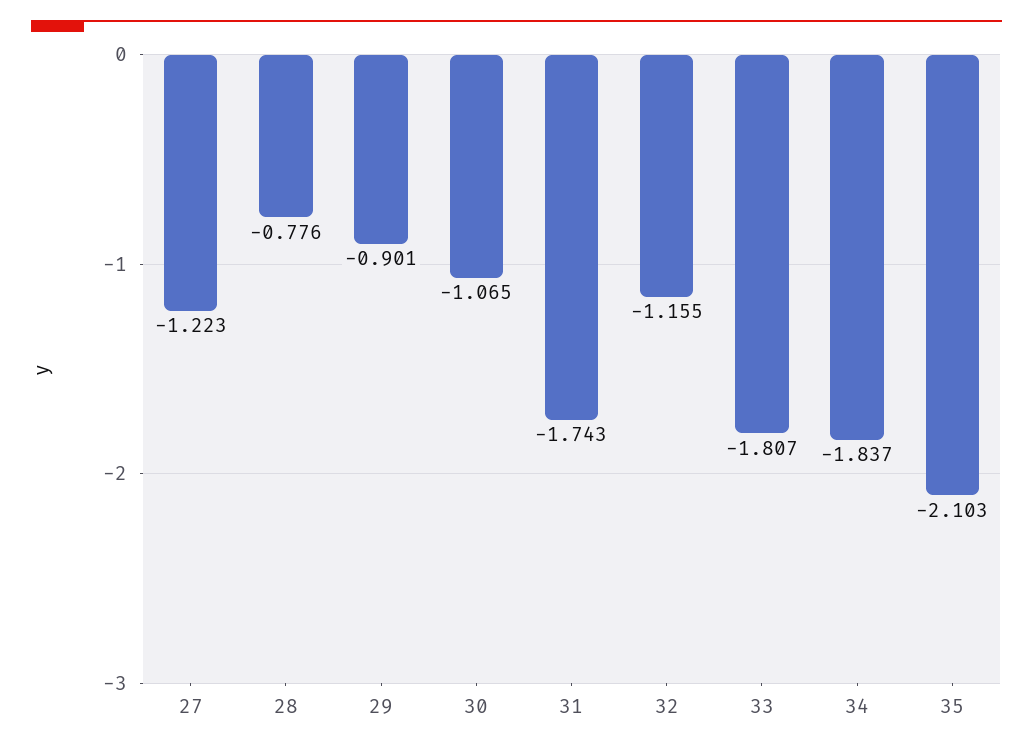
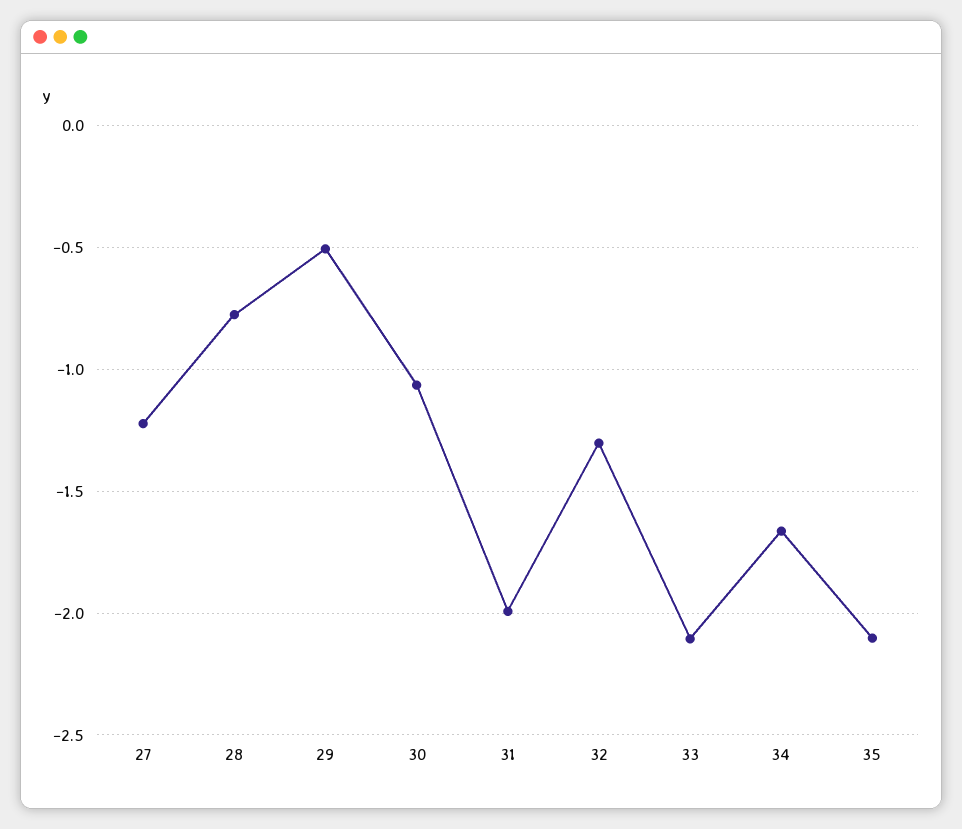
29: -0.901 -> -0.5
31: -1.743 -> -2
32: -1.155 -> -1.3
33: -1.807 -> -2.1
34: -1.837 -> -1.65

